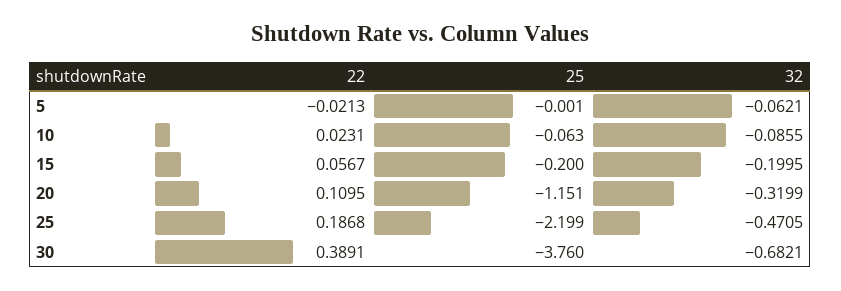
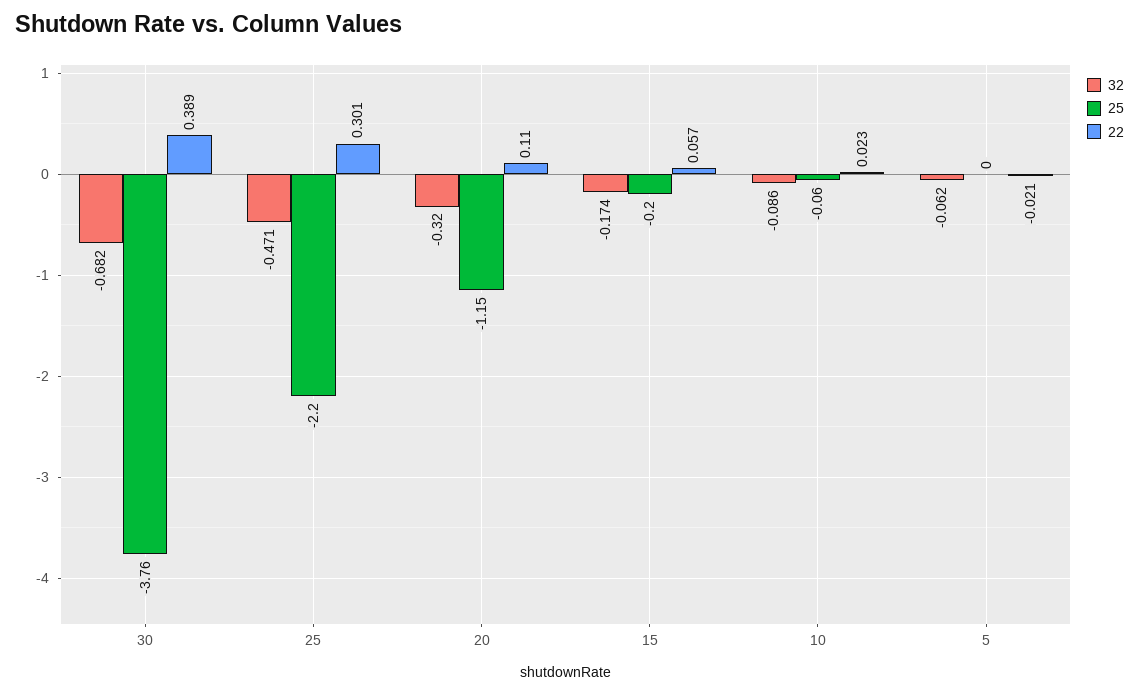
32, 15: -0.1995 -> -0.174
22, 25: 0.1868 -> 0.301

